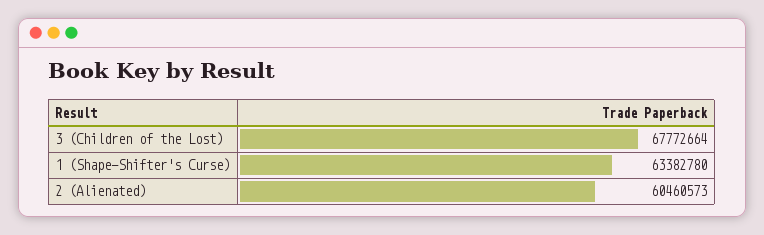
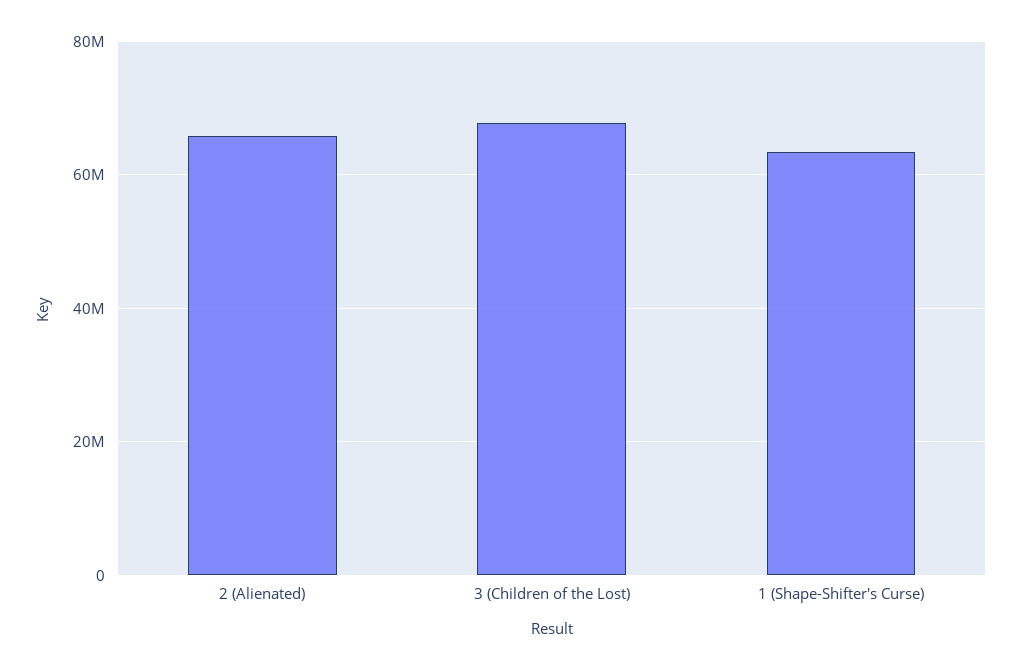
2 (Alienated): 60460573 -> 66000000

